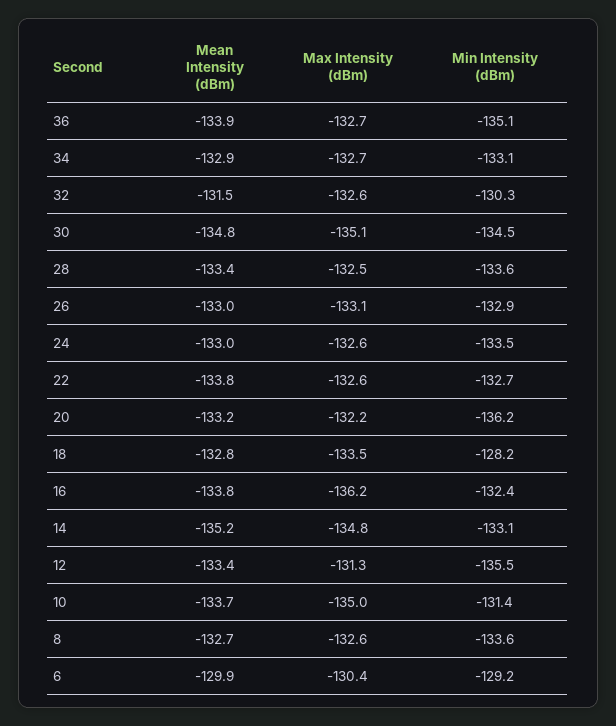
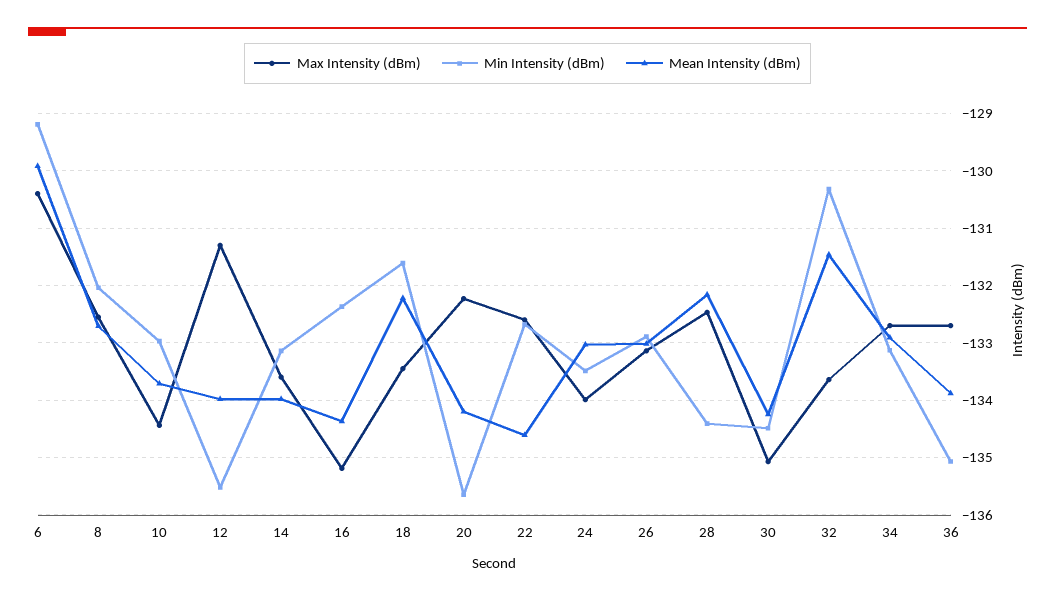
Max Intensity (dBm), 32: -132.6 -> -133.6
Mean Intensity (dBm), 30: -134.8 -> -134.2
Mean Intensity (dBm), 28: -133.4 -> -132.2
Min Intensity (dBm), 28: -133.6 -> -134.4
Max Intensity (dBm), 24: -132.6 -> -134
Mean Intensity (dBm), 22: -133.8 -> -134.6
Mean Intensity (dBm), 20: -133.2 -> -134.2
Min Intensity (dBm), 20: -136.2 -> -135.6
Mean Intensity (dBm), 18: -132.8 -> -132.2
Min Intensity (dBm), 18: -128.2 -> -131.6
Mean Intensity (dBm), 16: -133.8 -> -134.4
Max Intensity (dBm), 16: -136.2 -> -135.2
Mean Intensity (dBm), 14: -135.2 -> -134
Max Intensity (dBm), 14: -134.8 -> -133.6
Mean Intensity (dBm), 12: -133.4 -> -134
Max Intensity (dBm), 10: -135 -> -134.4
Min Intensity (dBm), 10: -131.4 -> -133
Min Intensity (dBm), 8: -133.6 -> -132

